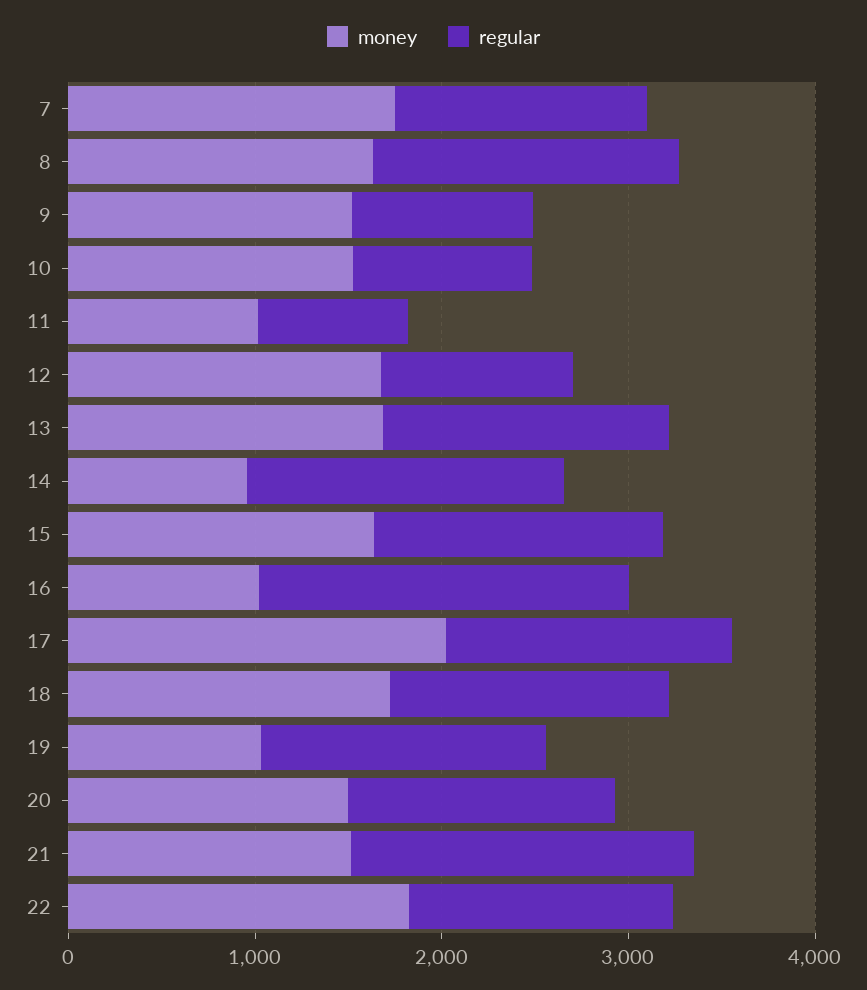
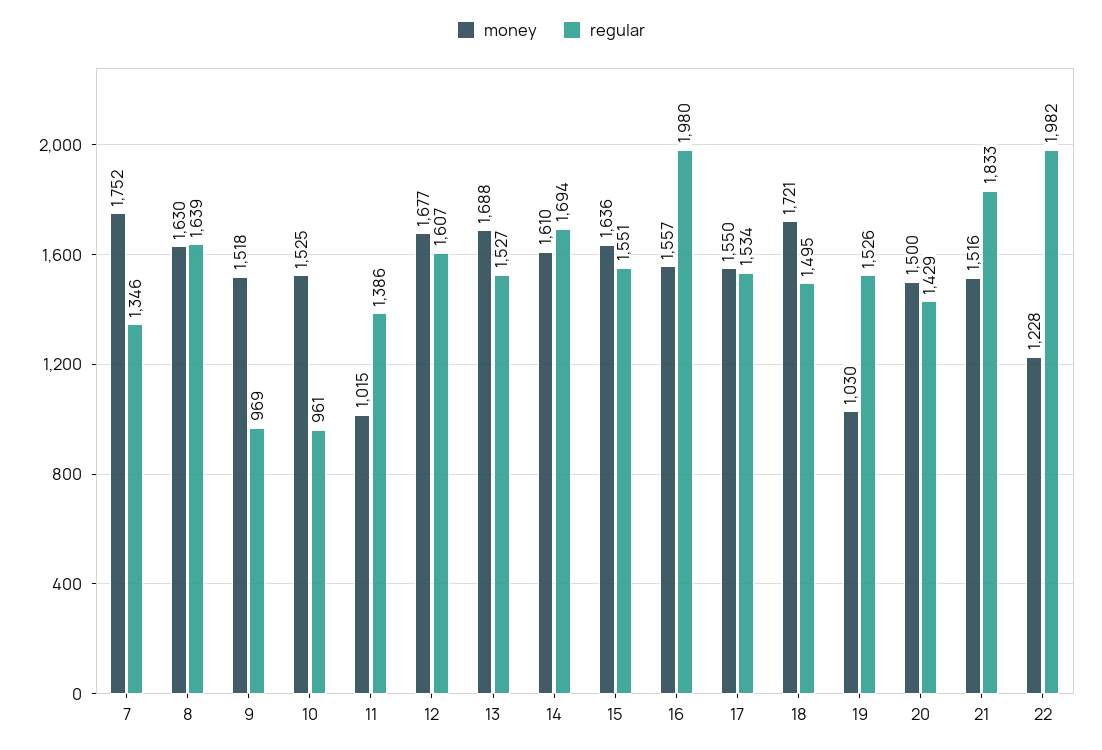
regular, 11: 800 -> 1386
regular, 12: 1000 -> 1607
money, 14: 1000 -> 1610
money, 16: 1000 -> 1557
money, 17: 2000 -> 1550
money, 22: 1800 -> 1228
regular, 22: 1400 -> 1982

